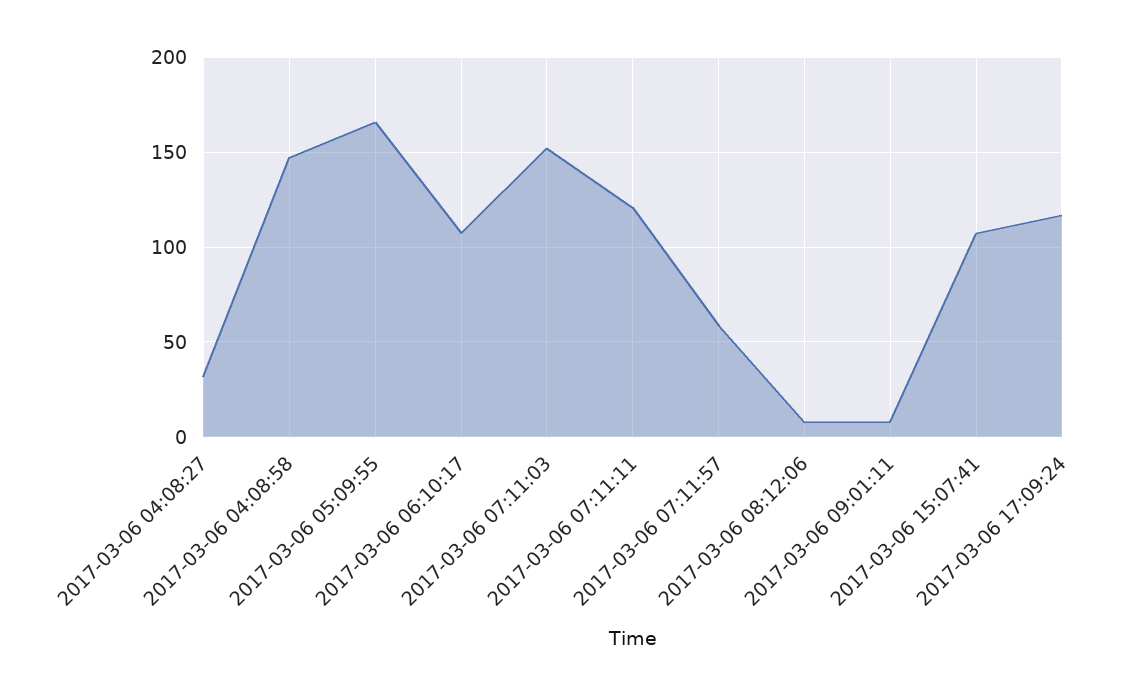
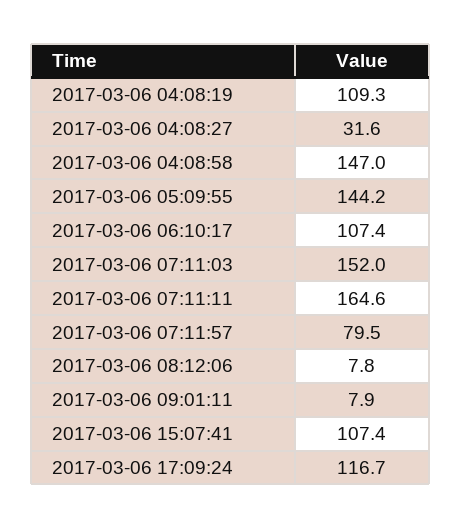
2017-03-06 05:09:55: 165 -> 144.2
2017-03-06 07:11:11: 120 -> 164.6
2017-03-06 07:11:57: 60 -> 79.5
2017-03-06 04:08:19: none -> 109.3

